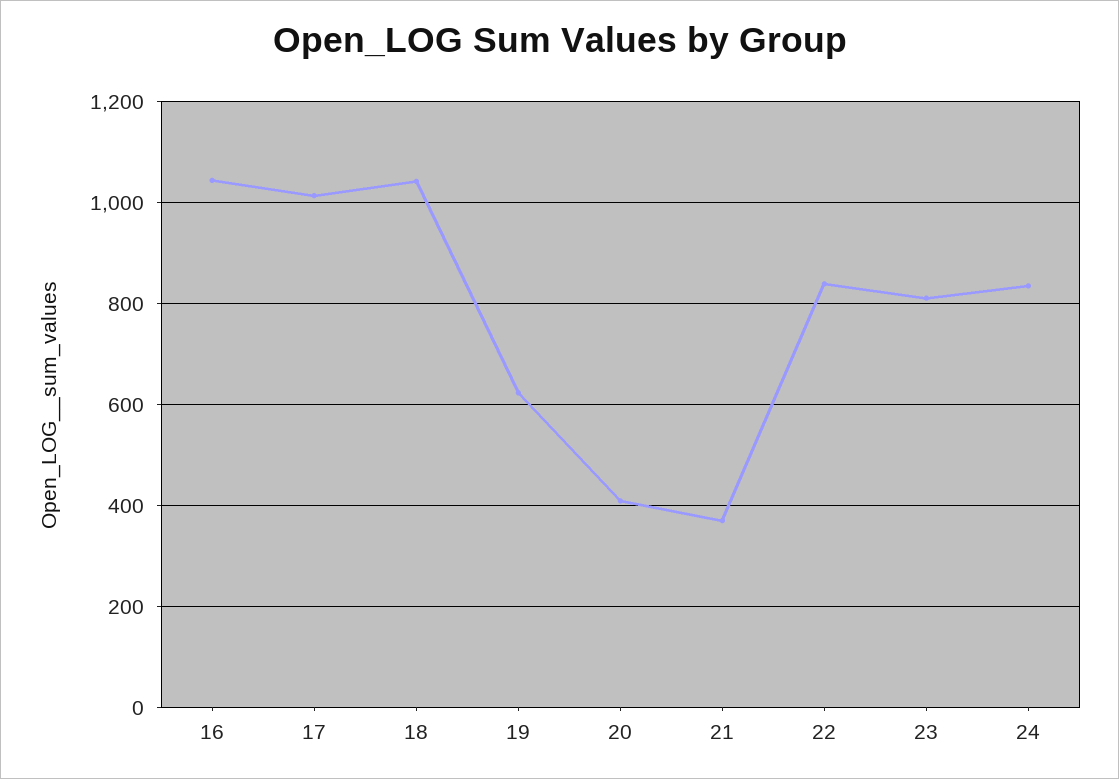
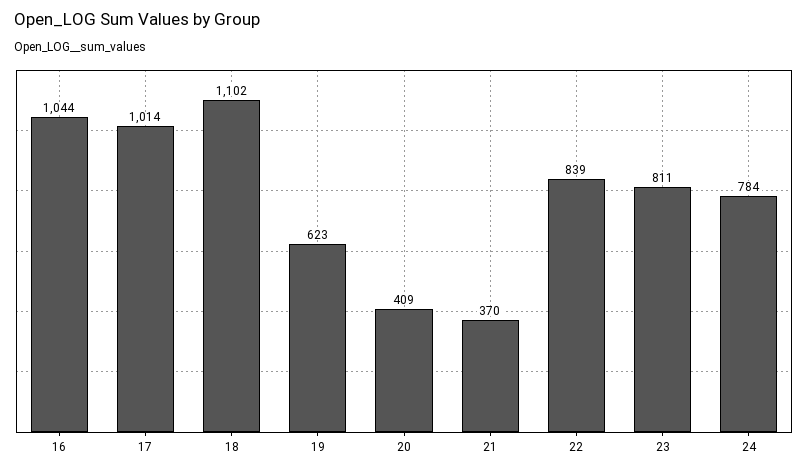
18: 1040 -> 1102
24: 840 -> 784

